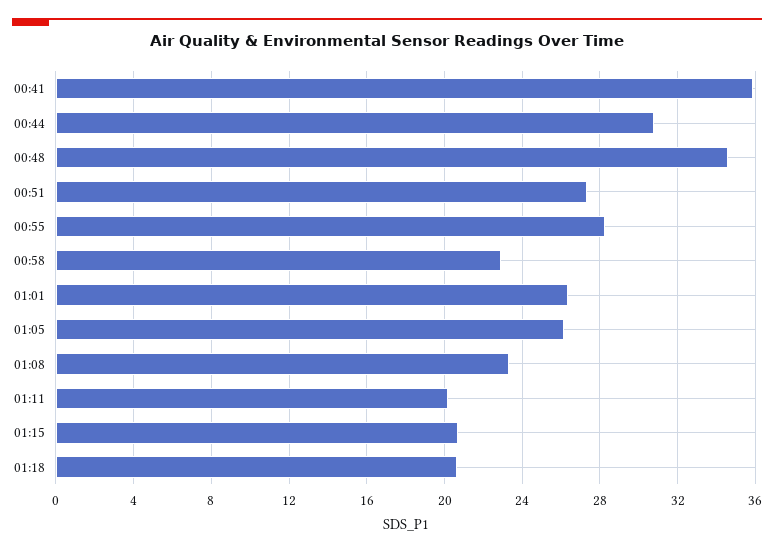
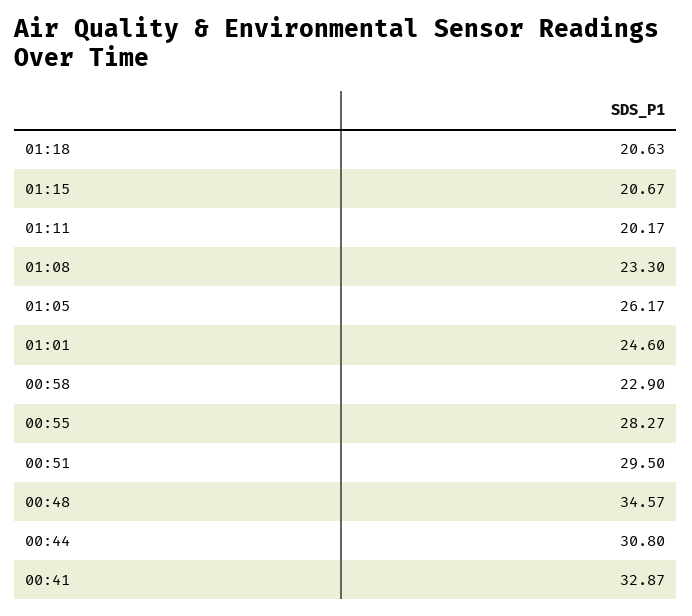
00:41: 36 -> 32.87
00:51: 27.5 -> 29.5
01:01: 26.5 -> 24.6

